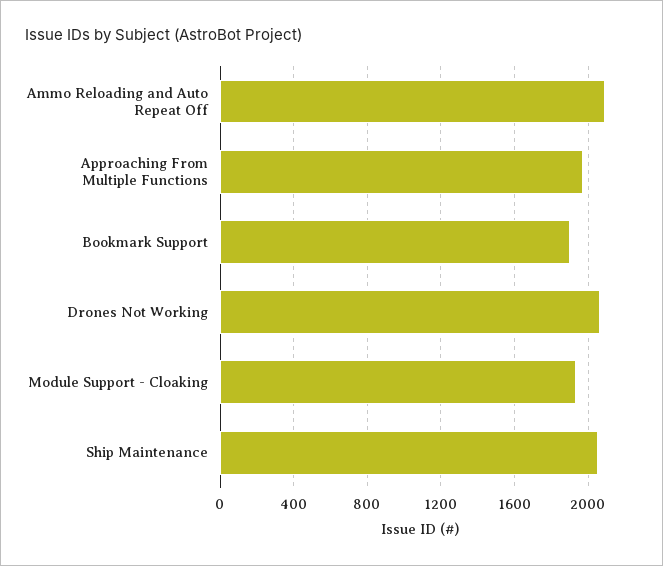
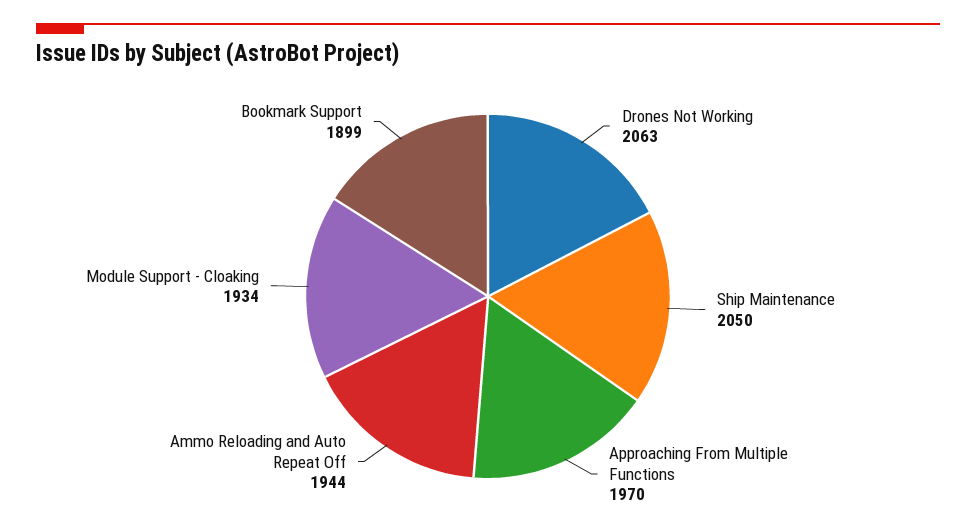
Ammo Reloading and Auto Repeat Off: 2100 -> 1944

